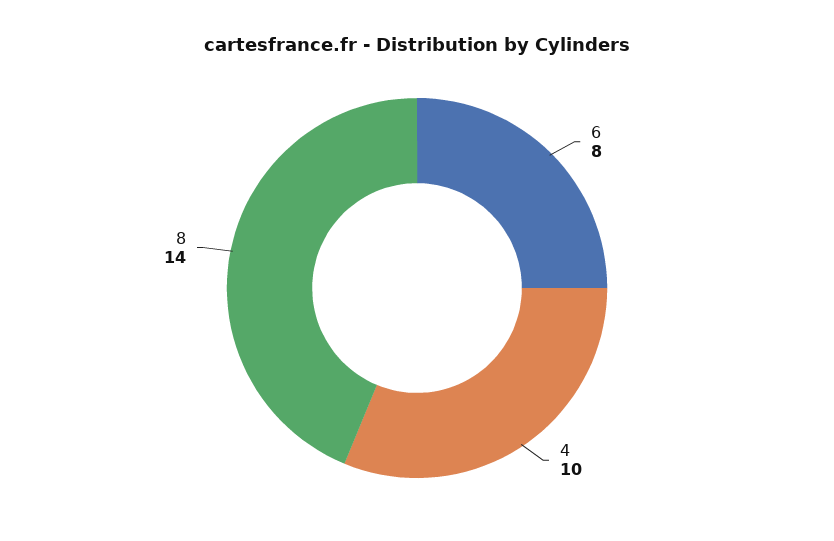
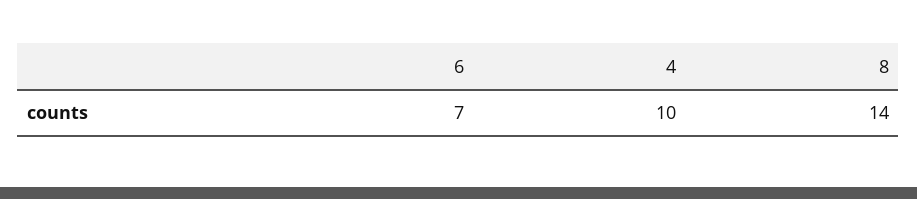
6: 8 -> 7

